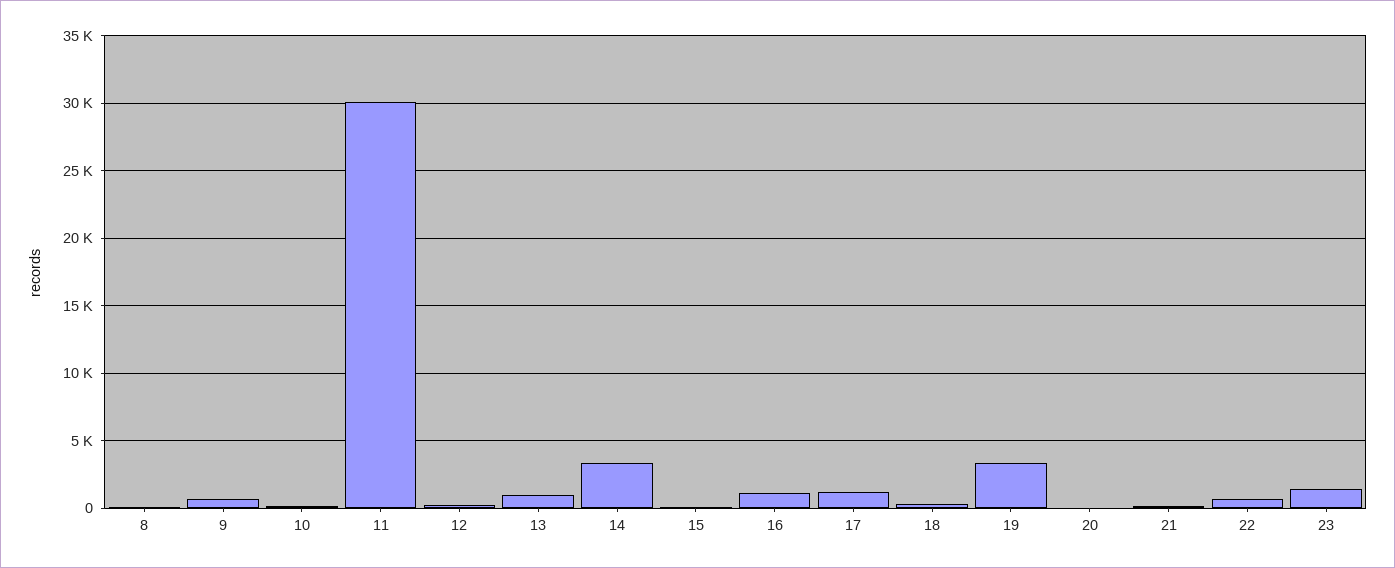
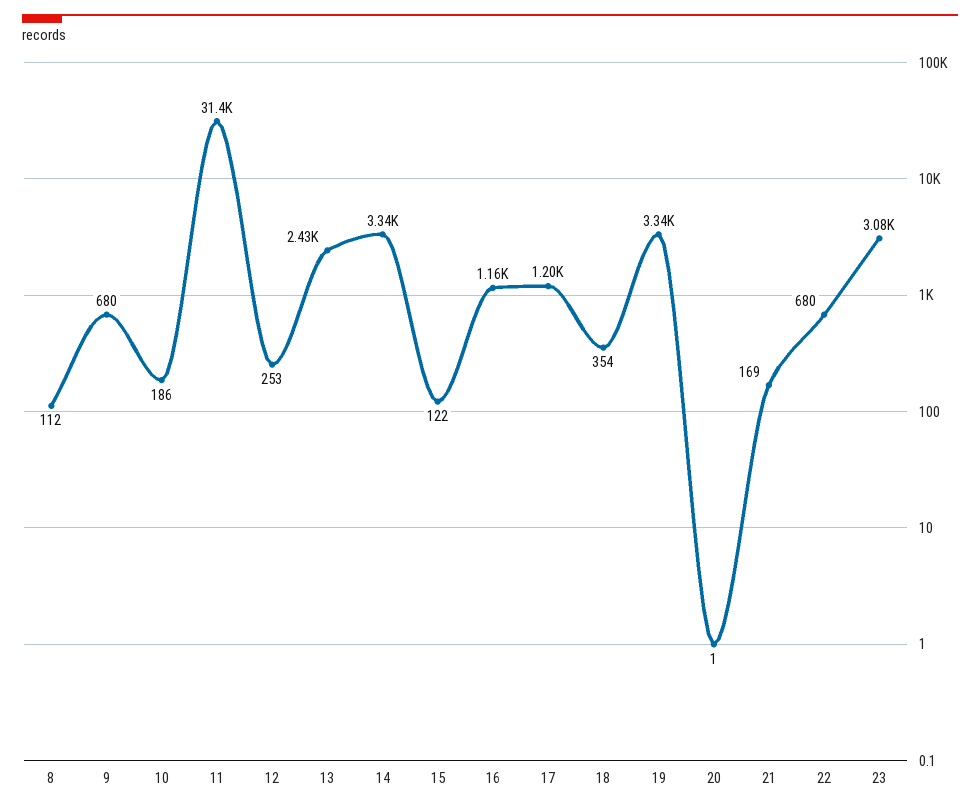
11: 30000 -> 31400
13: 1000 -> 2430
23: 1500 -> 3080

